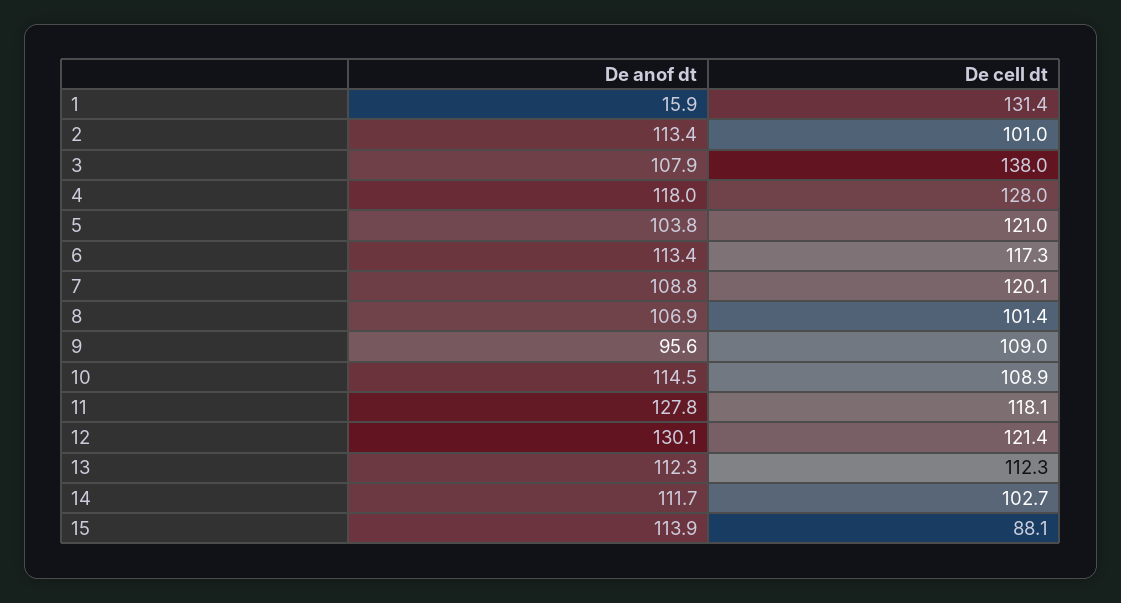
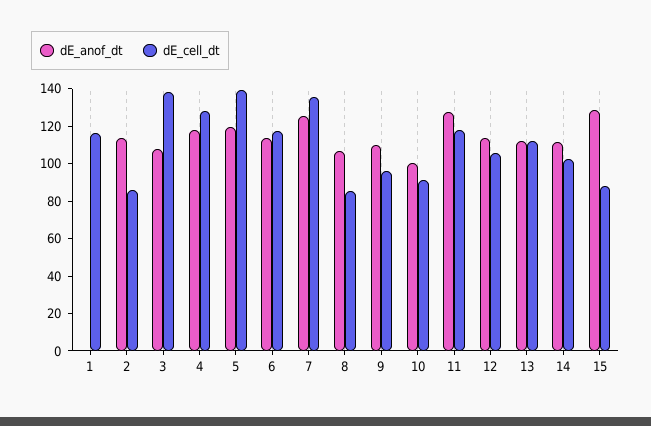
De anof dt, 1: 15.9 -> 0
De cell dt, 1: 131.4 -> 115
De cell dt, 2: 101 -> 85
De anof dt, 5: 103.8 -> 120
De cell dt, 5: 121 -> 140
De anof dt, 7: 108.8 -> 125
De cell dt, 7: 120.1 -> 135
De cell dt, 8: 101.4 -> 85
De anof dt, 9: 95.6 -> 110
De cell dt, 9: 109 -> 95
De anof dt, 10: 114.5 -> 100
De cell dt, 10: 108.9 -> 90
De anof dt, 12: 130.1 -> 115
De cell dt, 12: 121.4 -> 105
De anof dt, 15: 113.9 -> 130

